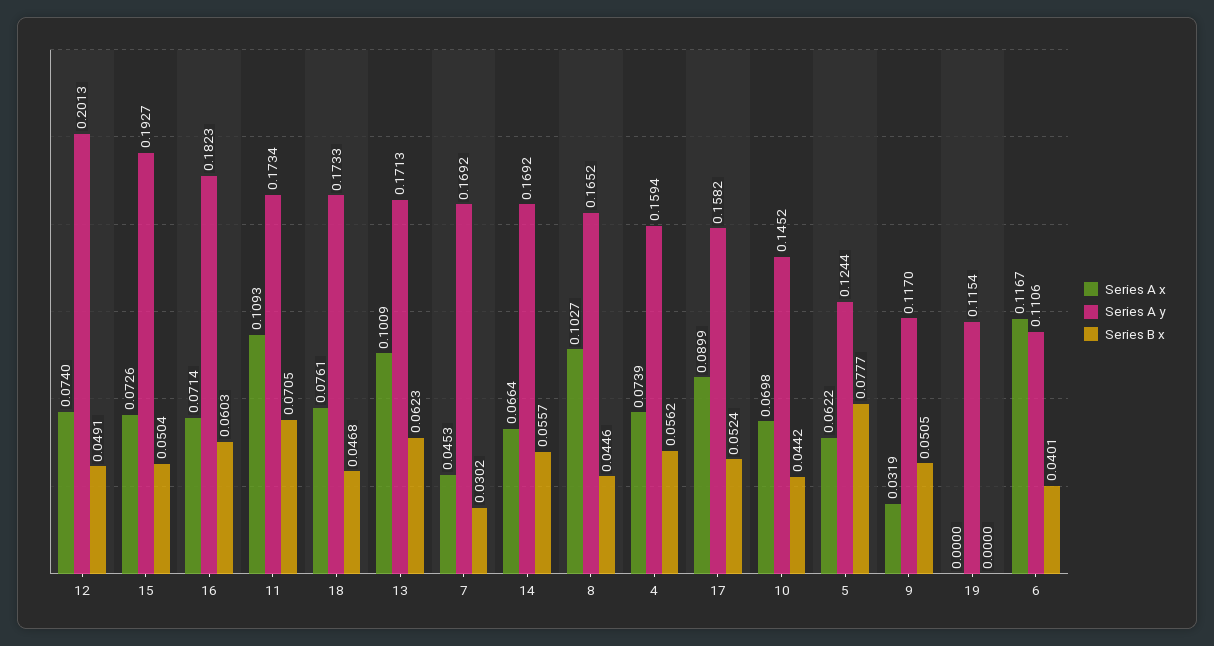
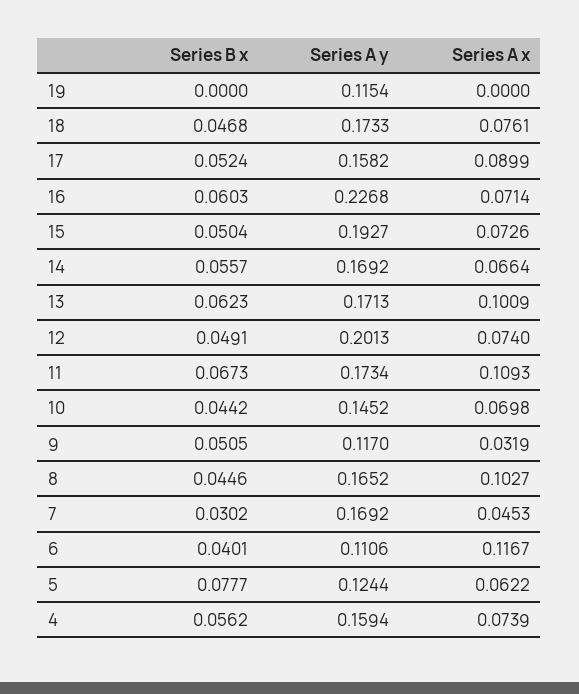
Series A y, 16: 0.1823 -> 0.2268
Series B x, 11: 0.0705 -> 0.0673

